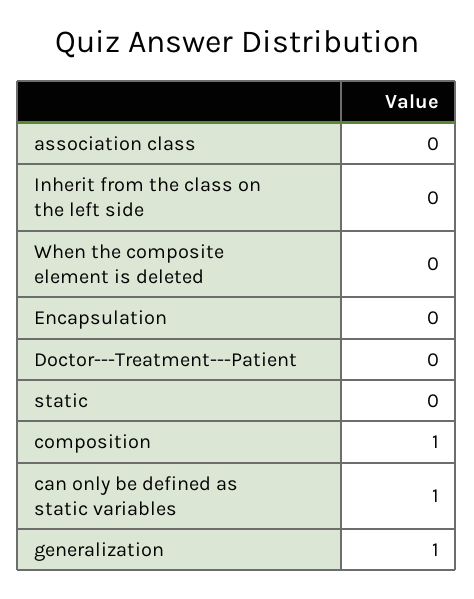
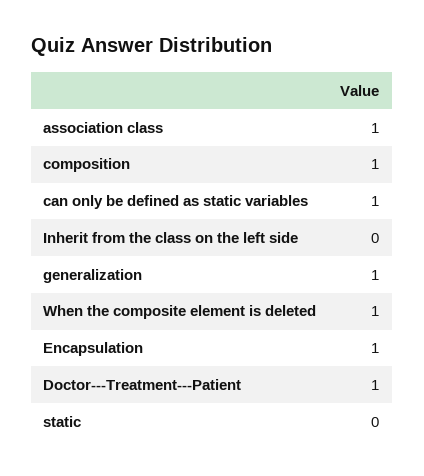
association class: 0 -> 1
When the composite element is deleted: 0 -> 1
Encapsulation: 0 -> 1
Doctor---Treatment---Patient: 0 -> 1

